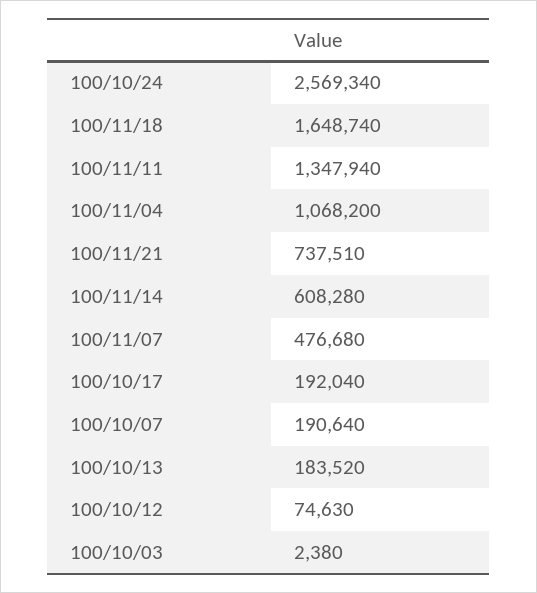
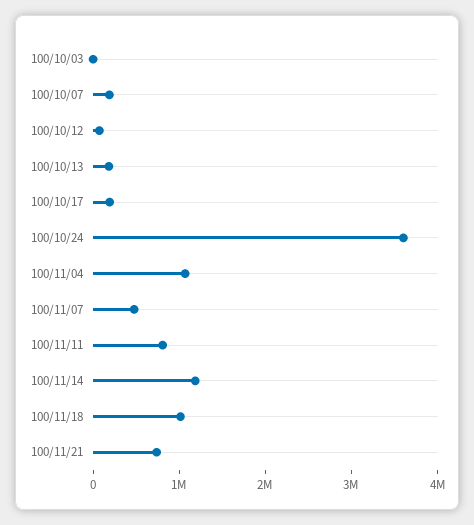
100/10/24: 2569340 -> 3600000
100/11/18: 1648740 -> 1000000
100/11/11: 1347940 -> 800000
100/11/14: 608280 -> 1200000

